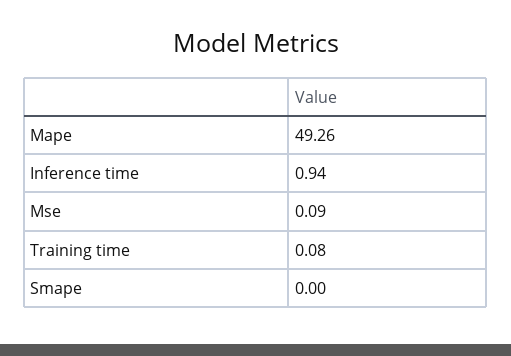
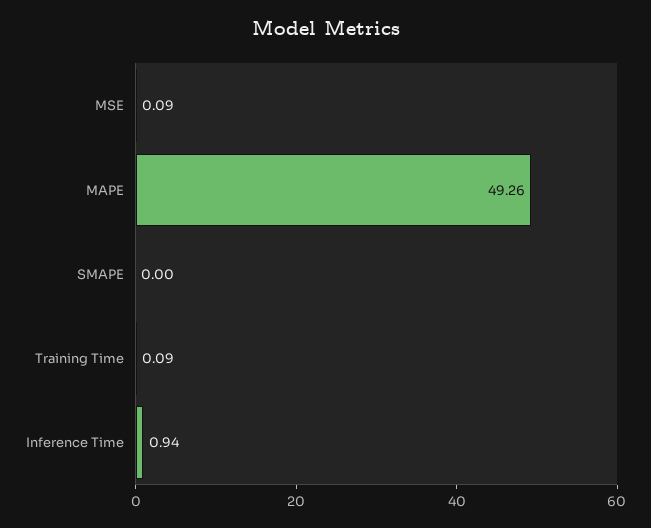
Training time: 0.08 -> 0.09

